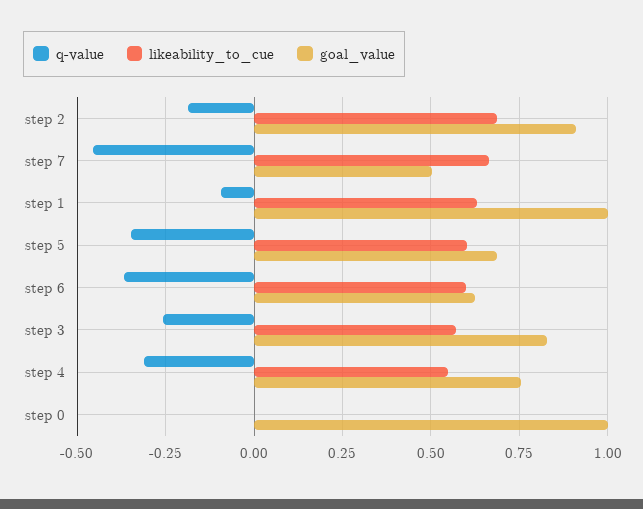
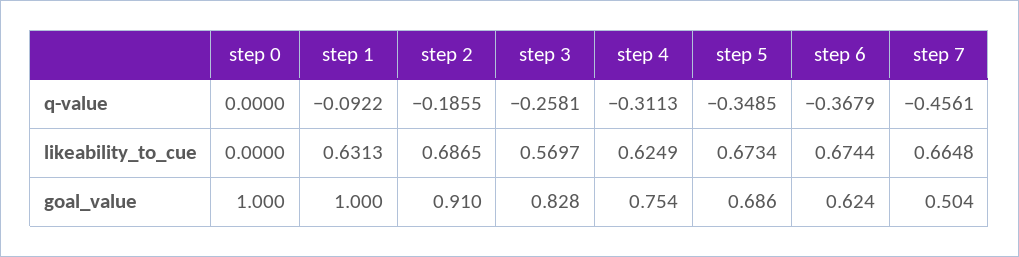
likeability_to_cue, step 5: 0.6 -> 0.6734
likeability_to_cue, step 6: 0.6 -> 0.6744
likeability_to_cue, step 4: 0.55 -> 0.6249

